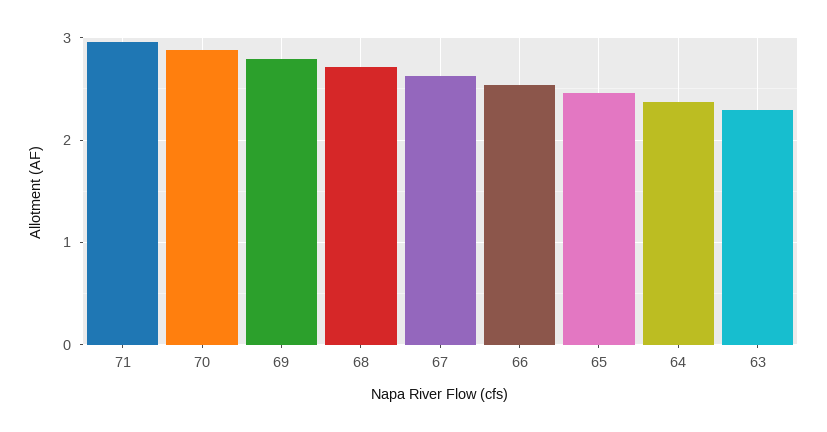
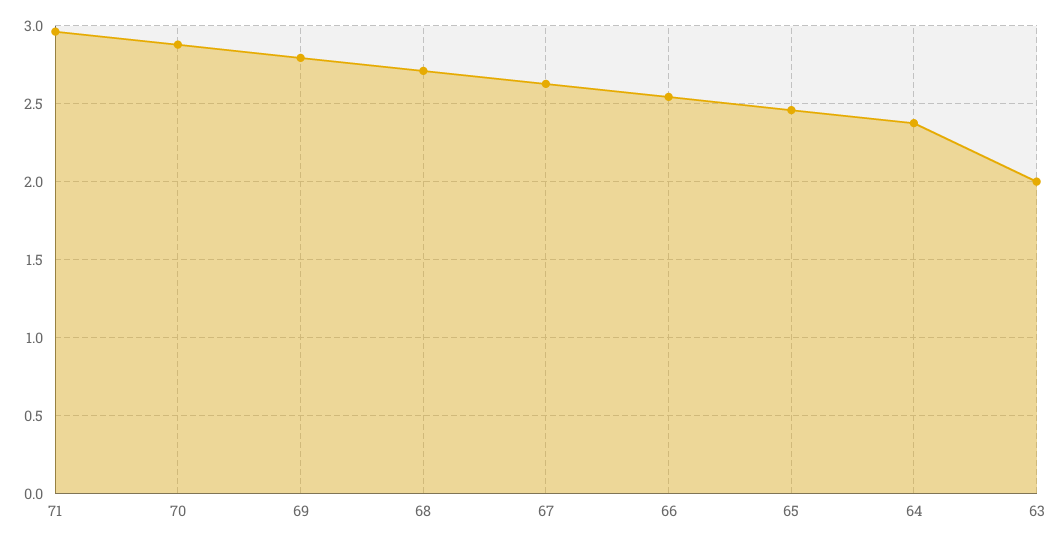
63: 2.3 -> 2

